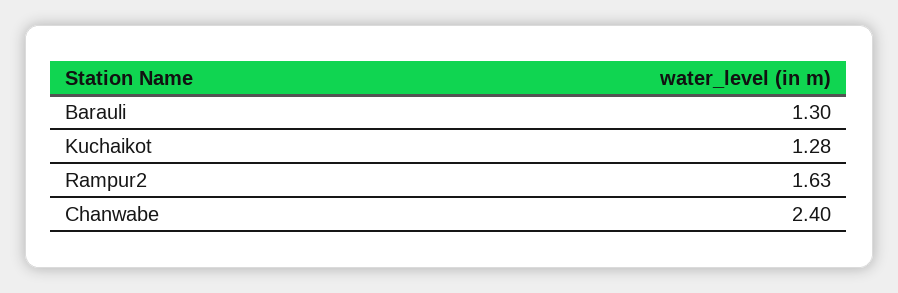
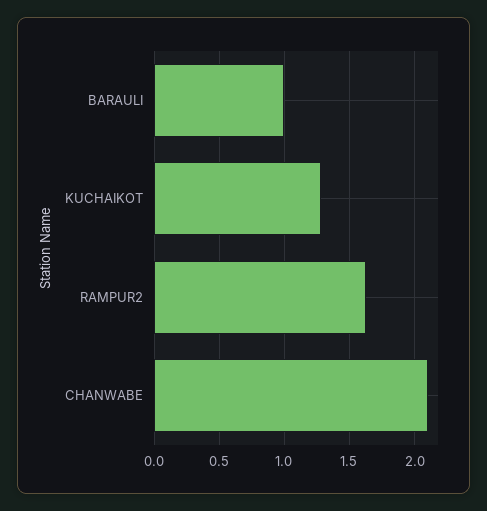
Barauli: 1.3 -> 1
Chanwabe: 2.4 -> 2.1

